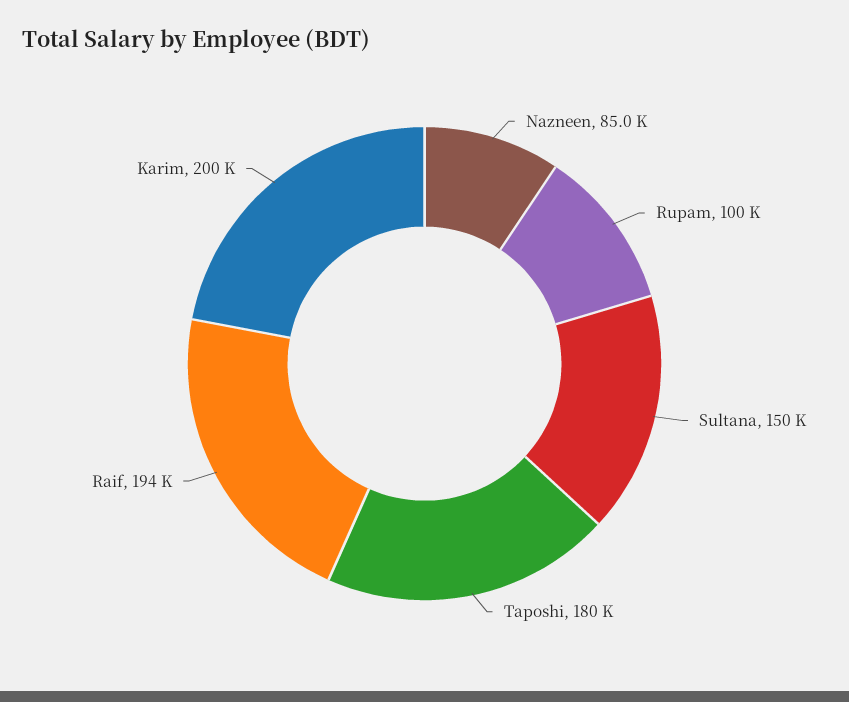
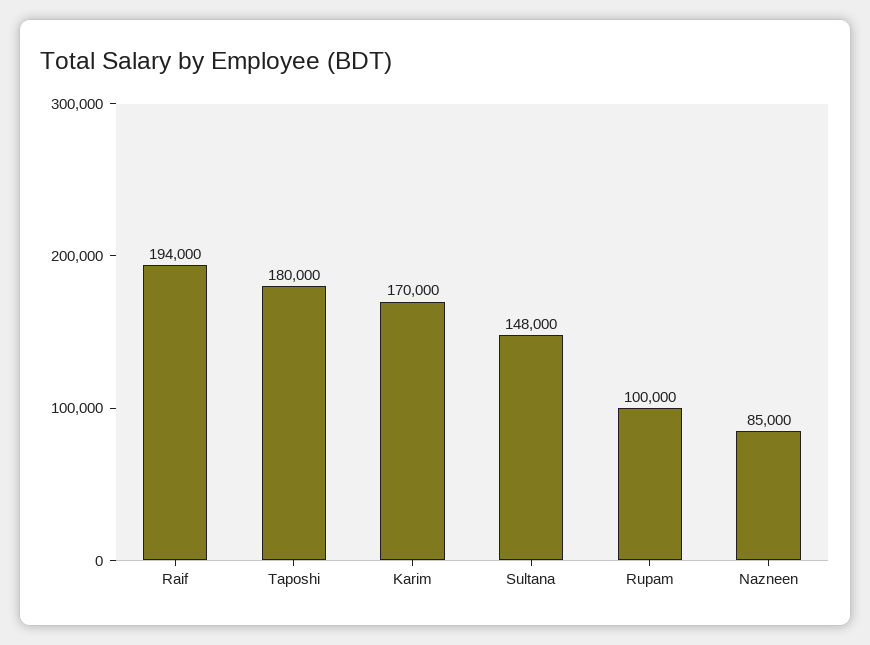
Sultana: 150000 -> 148000
Karim: 200000 -> 170000

